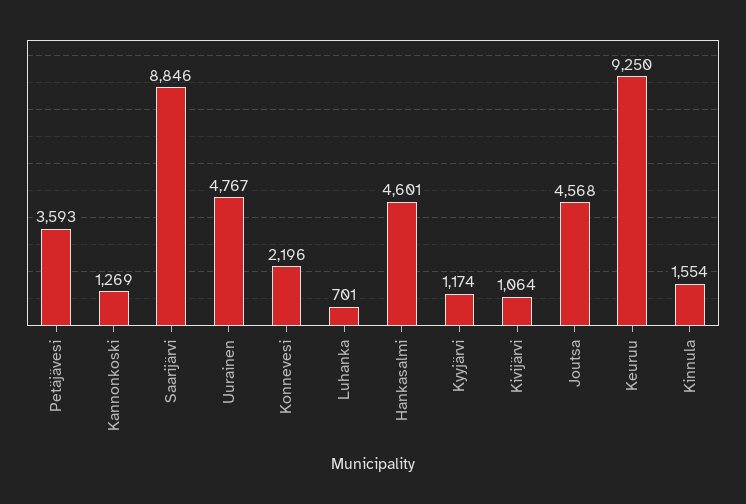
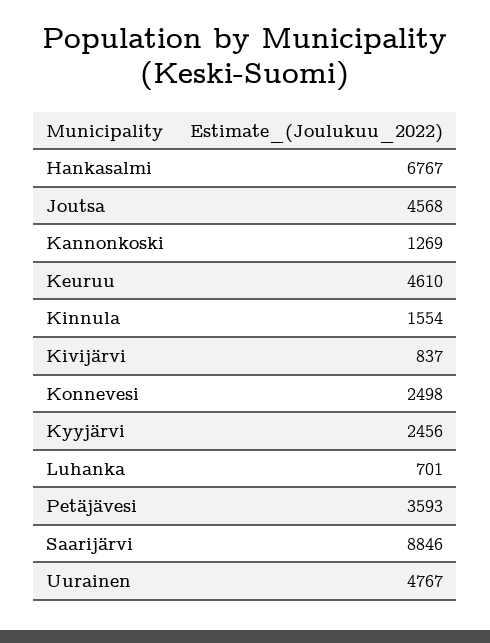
Konnevesi: 2196 -> 2498
Hankasalmi: 4601 -> 6767
Kyyjärvi: 1174 -> 2456
Kivijärvi: 1064 -> 837
Keuruu: 9250 -> 4610

